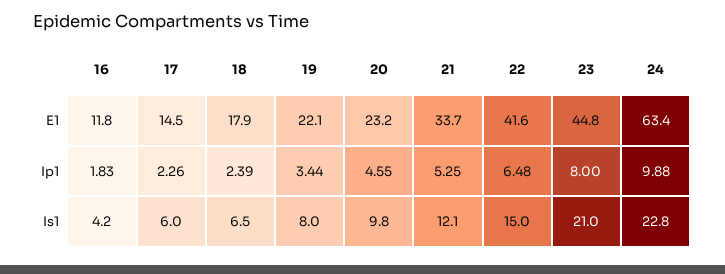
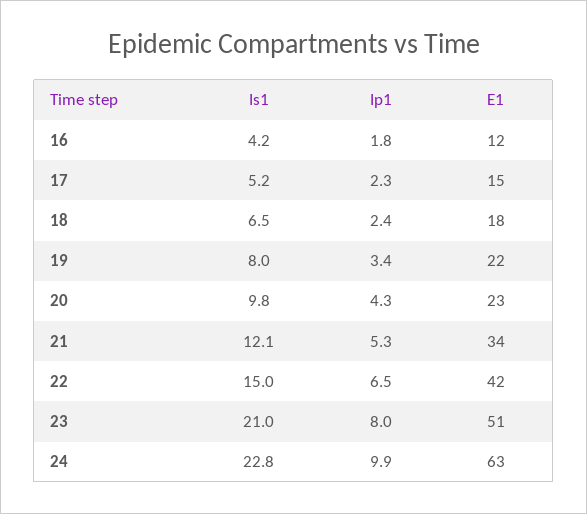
23, E1: 44.8 -> 51
20, Ip1: 4.55 -> 4.3
17, Is1: 6 -> 5.2

